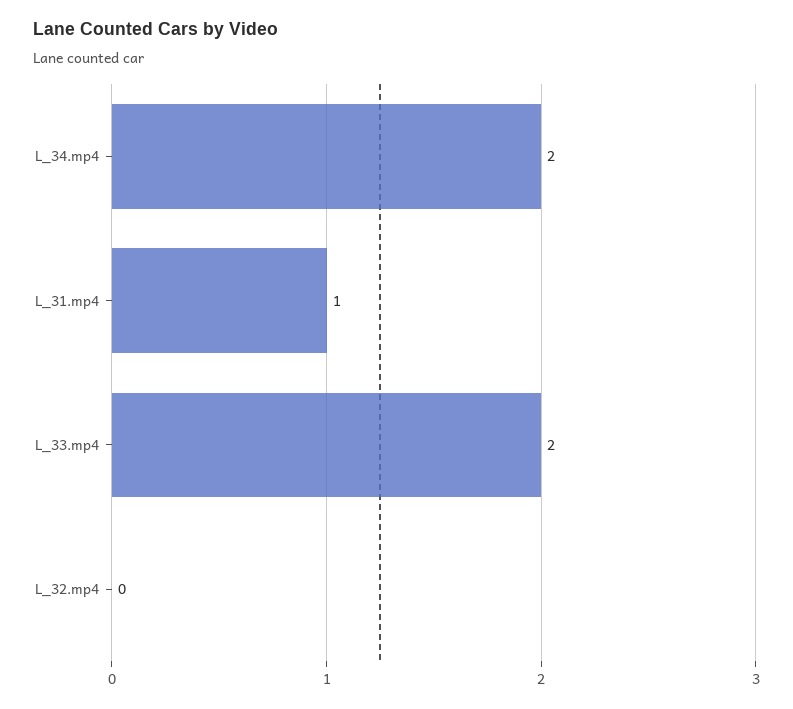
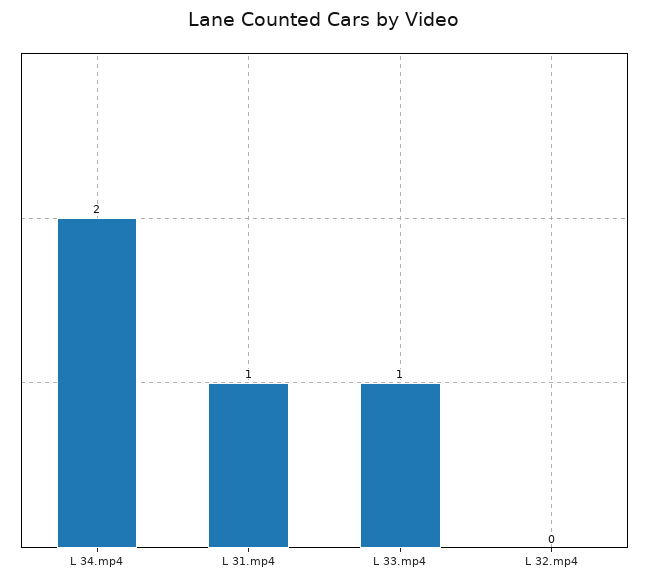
L_33.mp4: 2 -> 1

